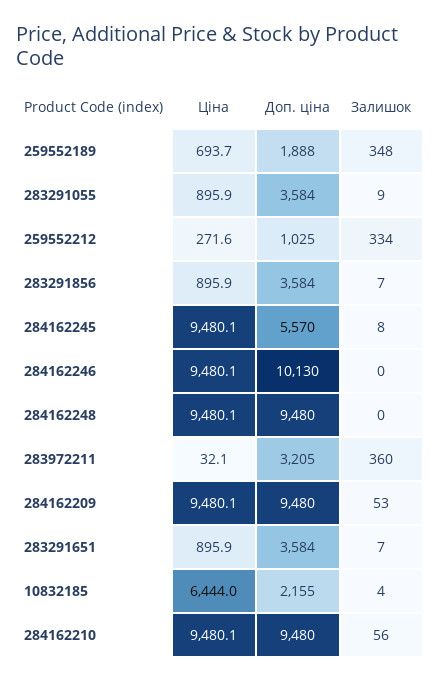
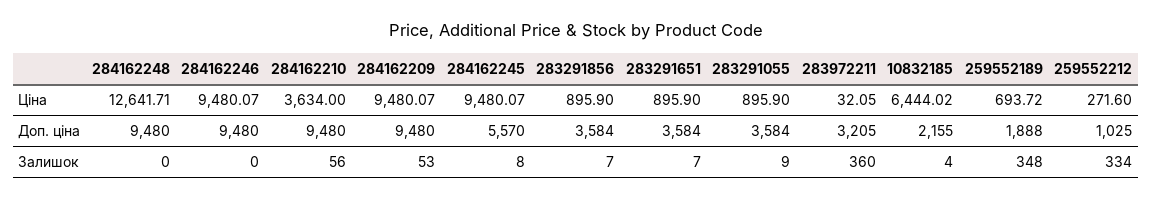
Доп. ціна, 284162246: 10130 -> 9480
Ціна, 284162248: 9480.1 -> 12641.71
Ціна, 284162210: 9480.1 -> 3634

